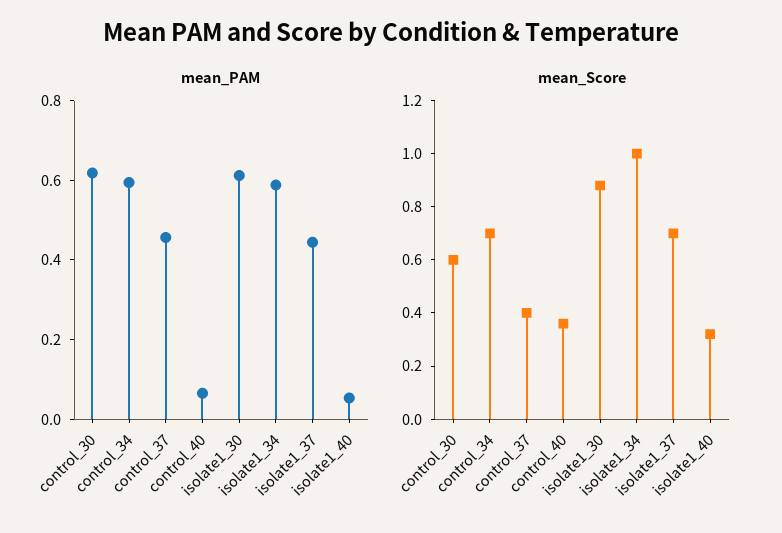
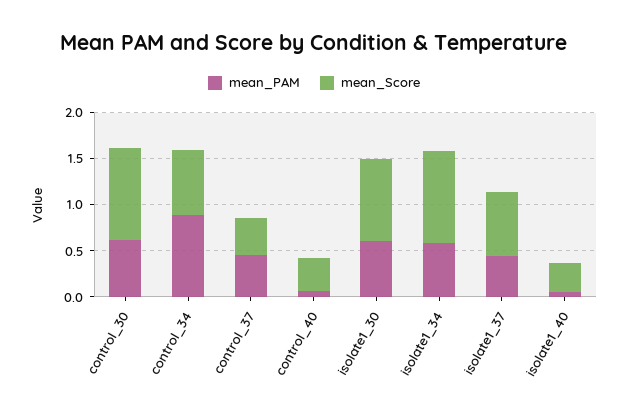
mean_PAM, control_34: 0.6 -> 0.9
mean_Score, control_30: 0.6 -> 1

